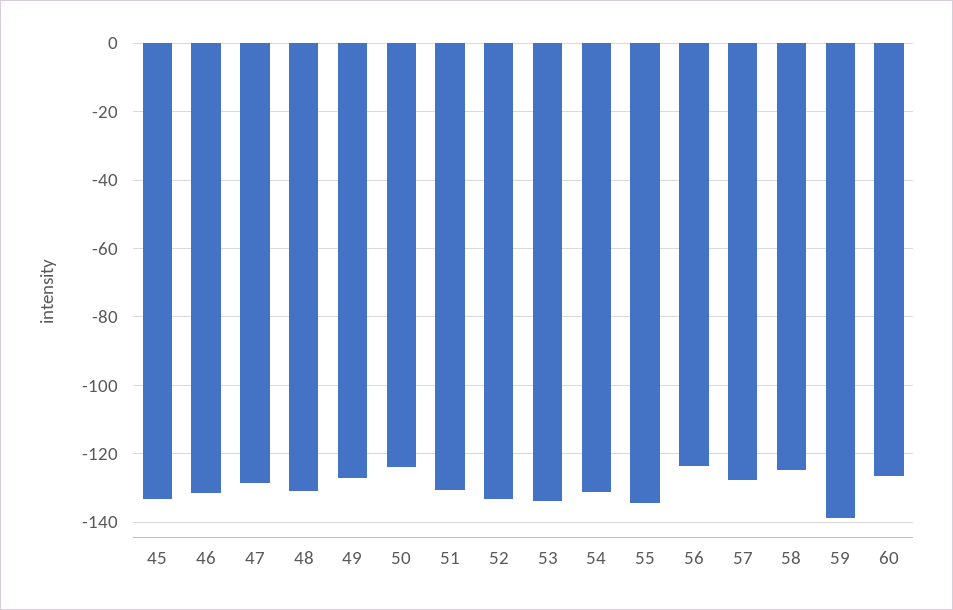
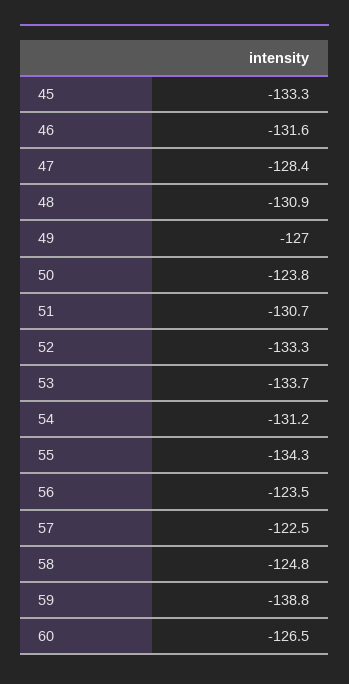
57: -128 -> -122.5

